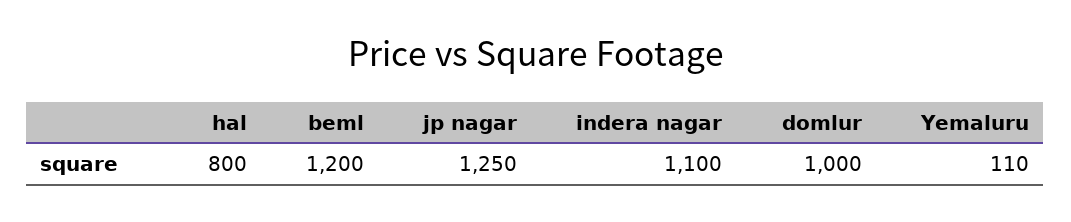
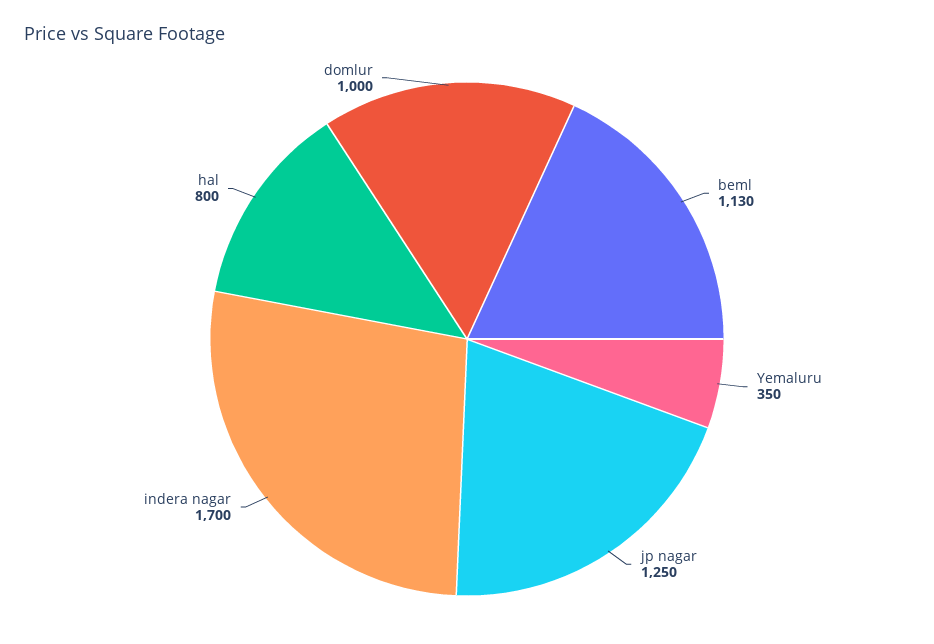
beml: 1200 -> 1130
indera nagar: 1100 -> 1700
Yemaluru: 110 -> 350

